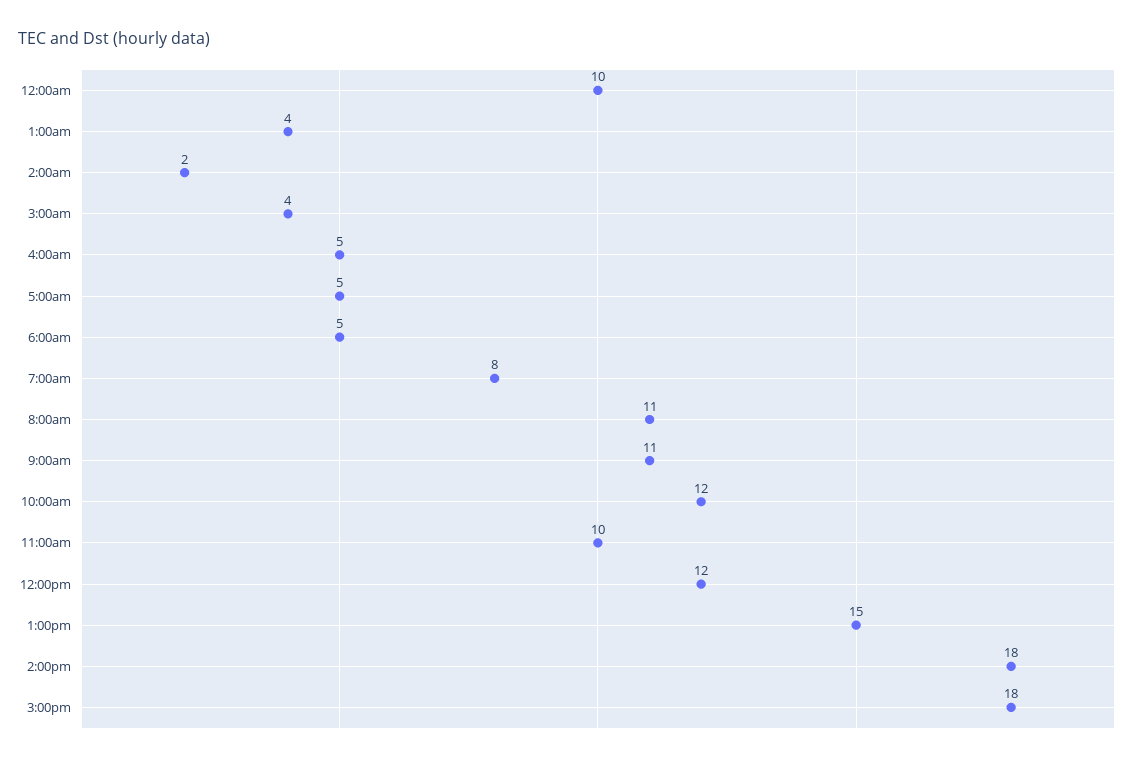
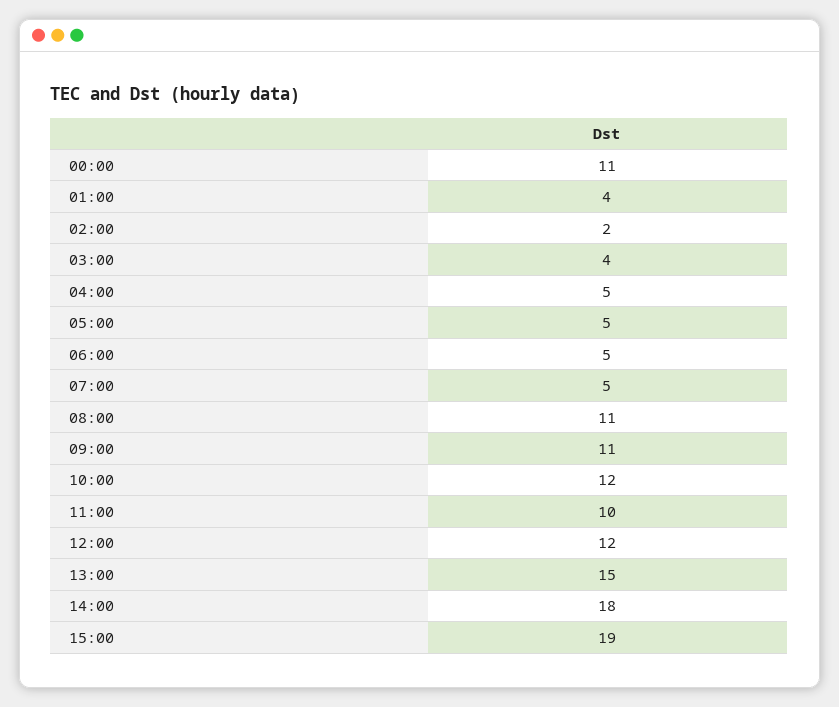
12:00am: 10 -> 11
7:00am: 8 -> 5
3:00pm: 18 -> 19

